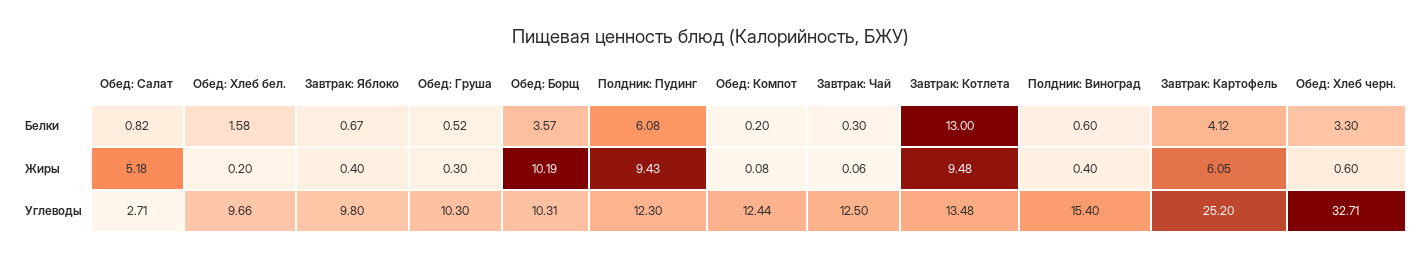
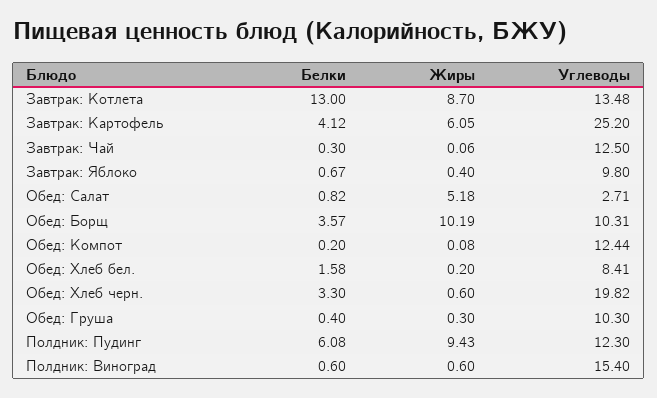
Обед: Груша, Белки: 0.52 -> 0.4
Завтрак: Котлета, Жиры: 9.48 -> 8.7
Полдник: Виноград, Жиры: 0.4 -> 0.6
Обед: Хлеб бел., Углеводы: 9.66 -> 8.41
Обед: Хлеб черн., Углеводы: 32.71 -> 19.82

